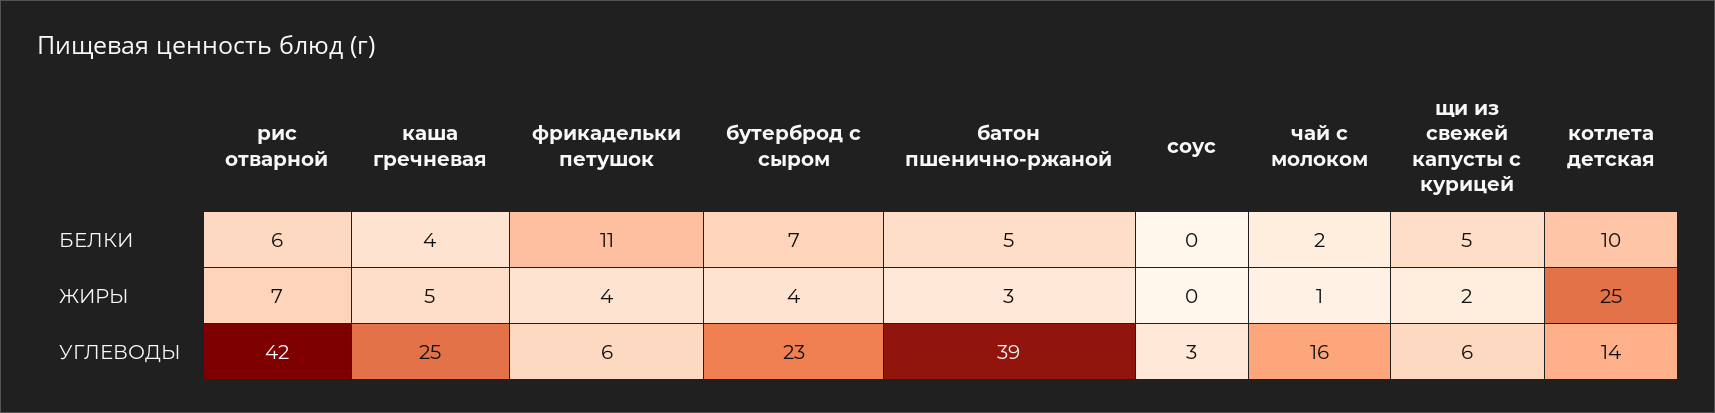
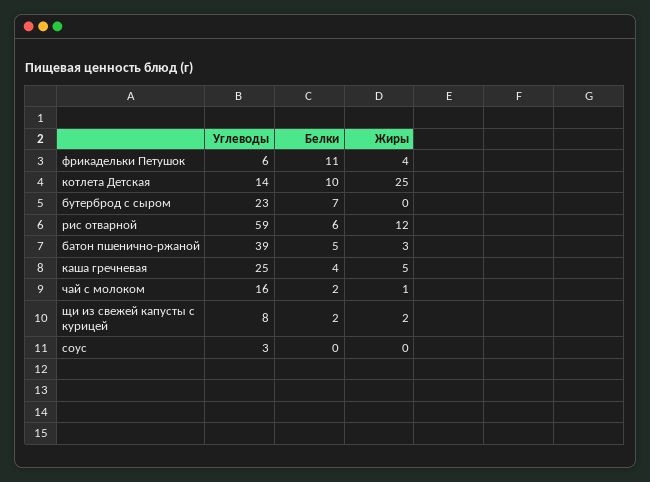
щи из свежей капусты с курицей, БЕЛКИ: 5 -> 2
рис отварной, ЖИРЫ: 7 -> 12
бутерброд с сыром, ЖИРЫ: 4 -> 0
рис отварной, УГЛЕВОДЫ: 42 -> 59
щи из свежей капусты с курицей, УГЛЕВОДЫ: 6 -> 8

